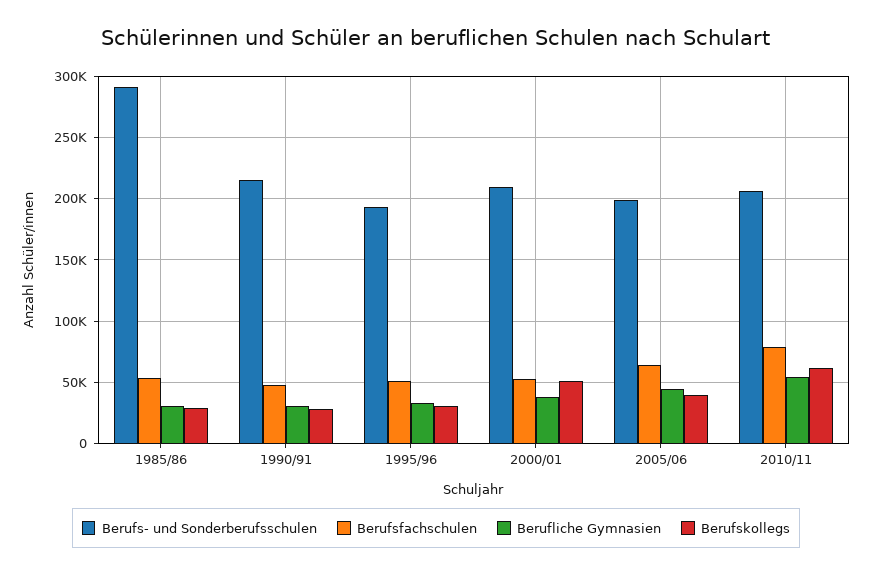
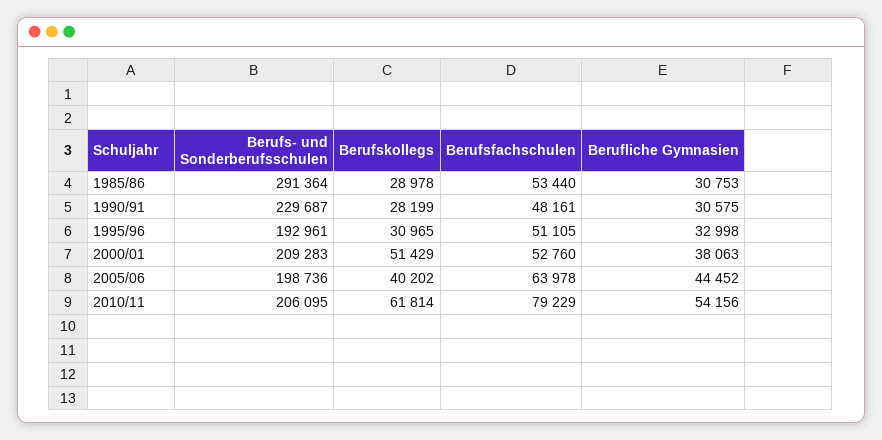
Berufs- und Sonderberufsschulen, 1990/91: 215000 -> 229687

